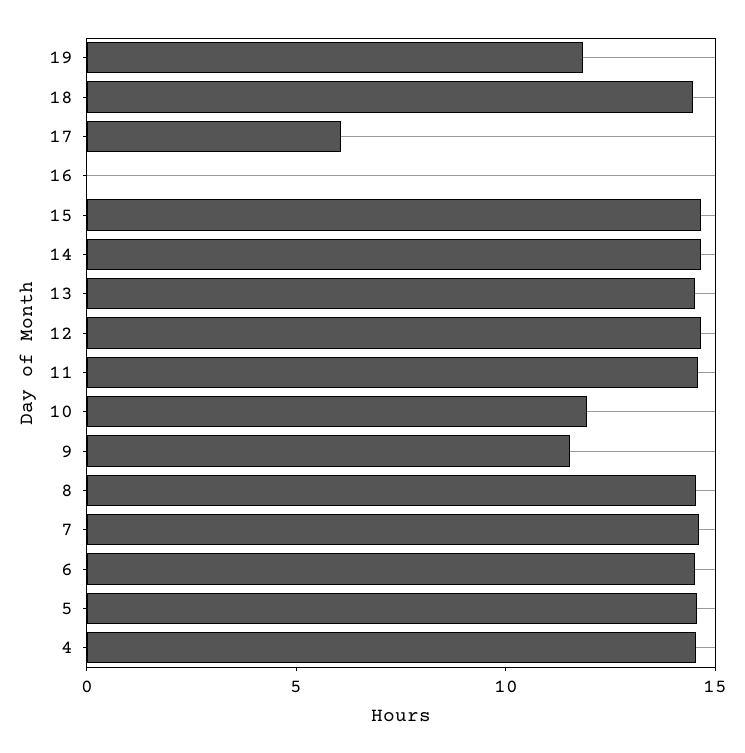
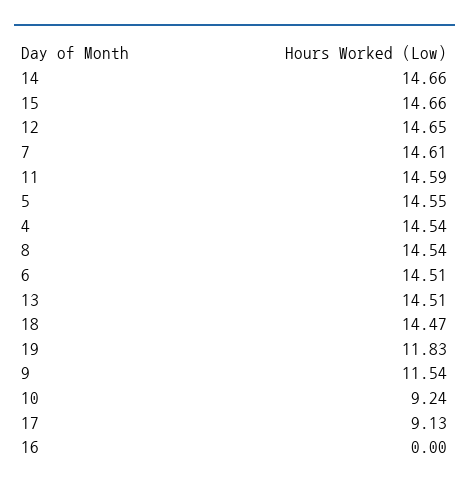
17: 6 -> 9.13
10: 12 -> 9.24

